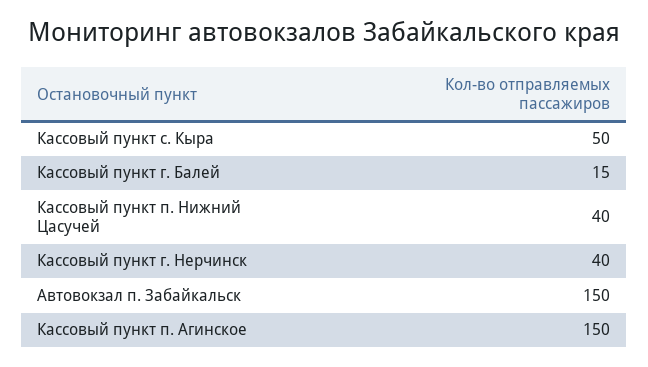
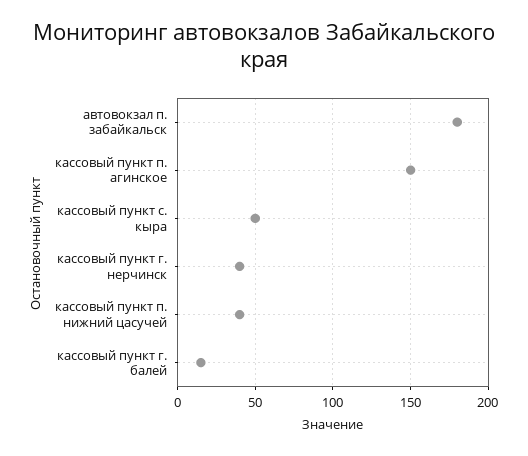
Автовокзал п. Забайкальск: 150 -> 180

